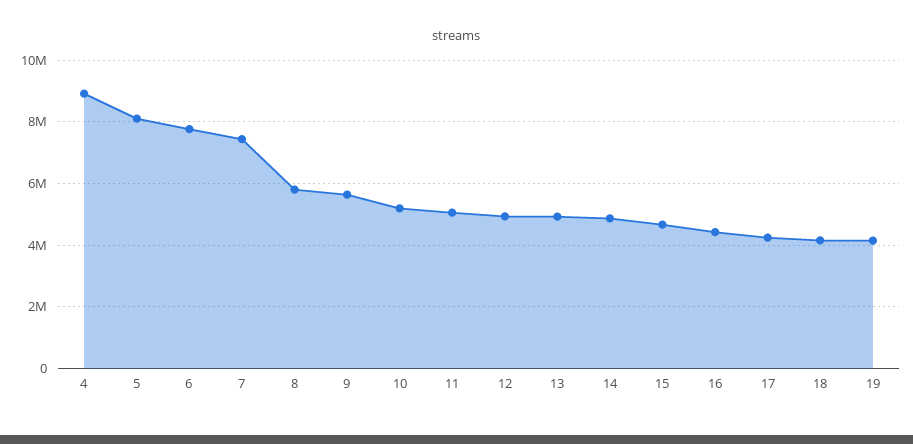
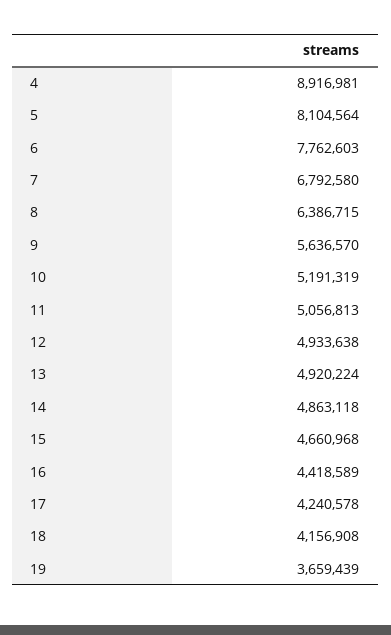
7: 7400000 -> 6792580
8: 5800000 -> 6386715
19: 4200000 -> 3659439

